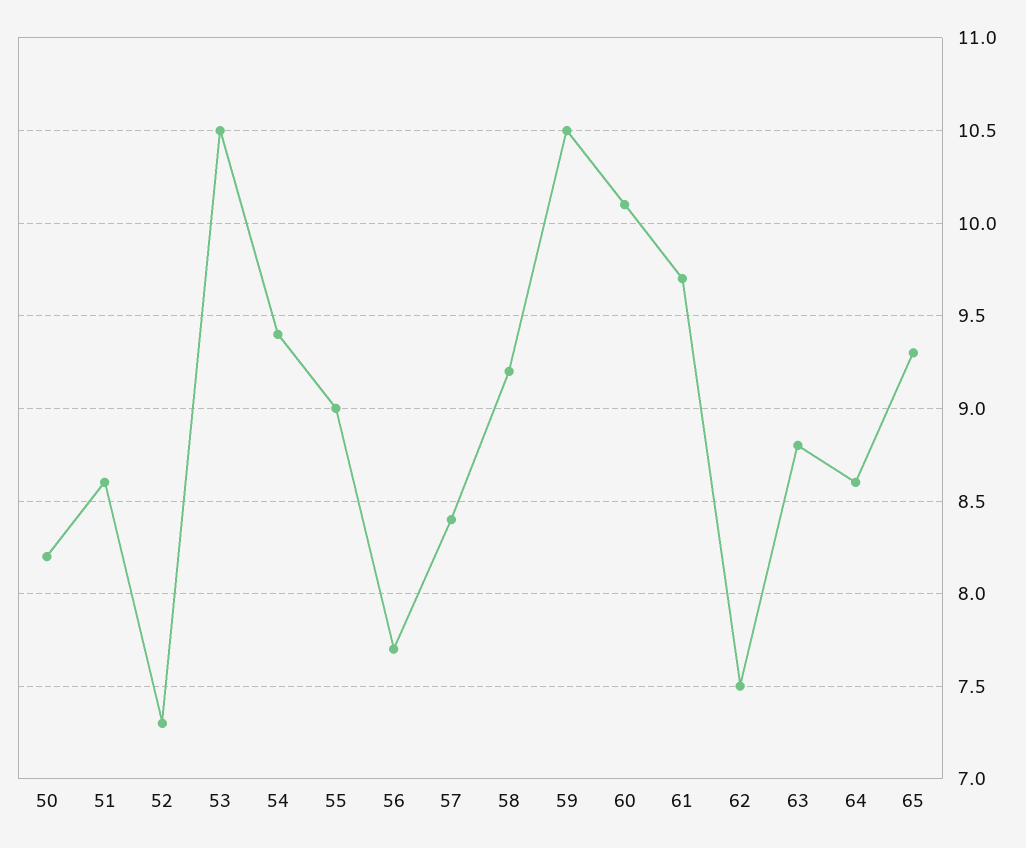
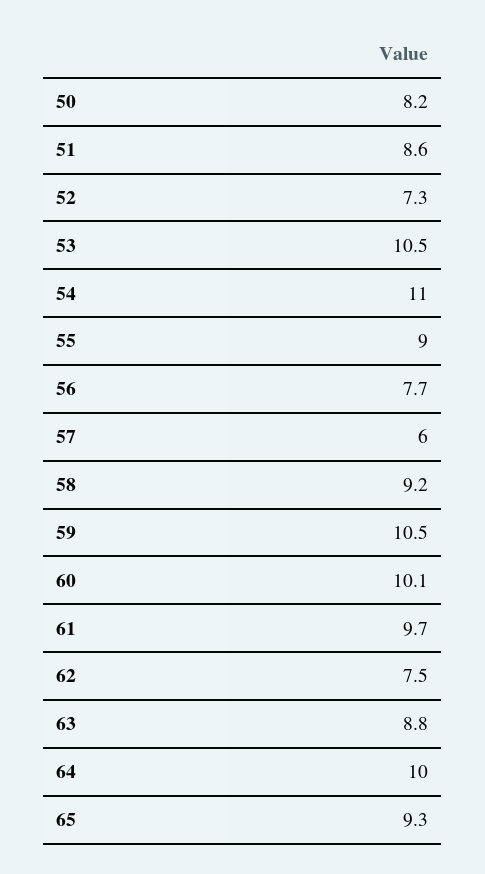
54: 9.4 -> 11
57: 8.4 -> 6
64: 8.6 -> 10

